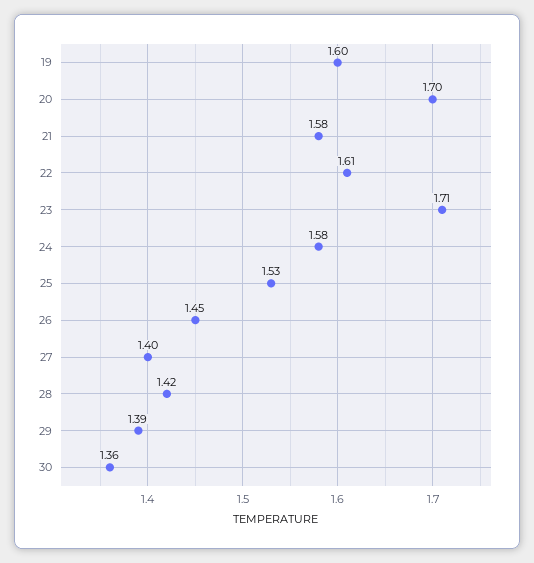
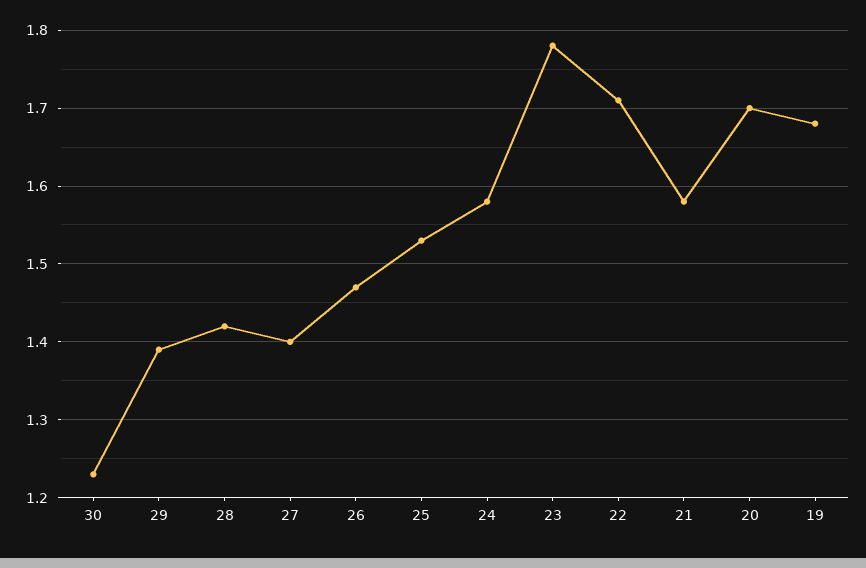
19: 1.6 -> 1.68
22: 1.61 -> 1.71
23: 1.71 -> 1.78
26: 1.45 -> 1.47
30: 1.36 -> 1.23

